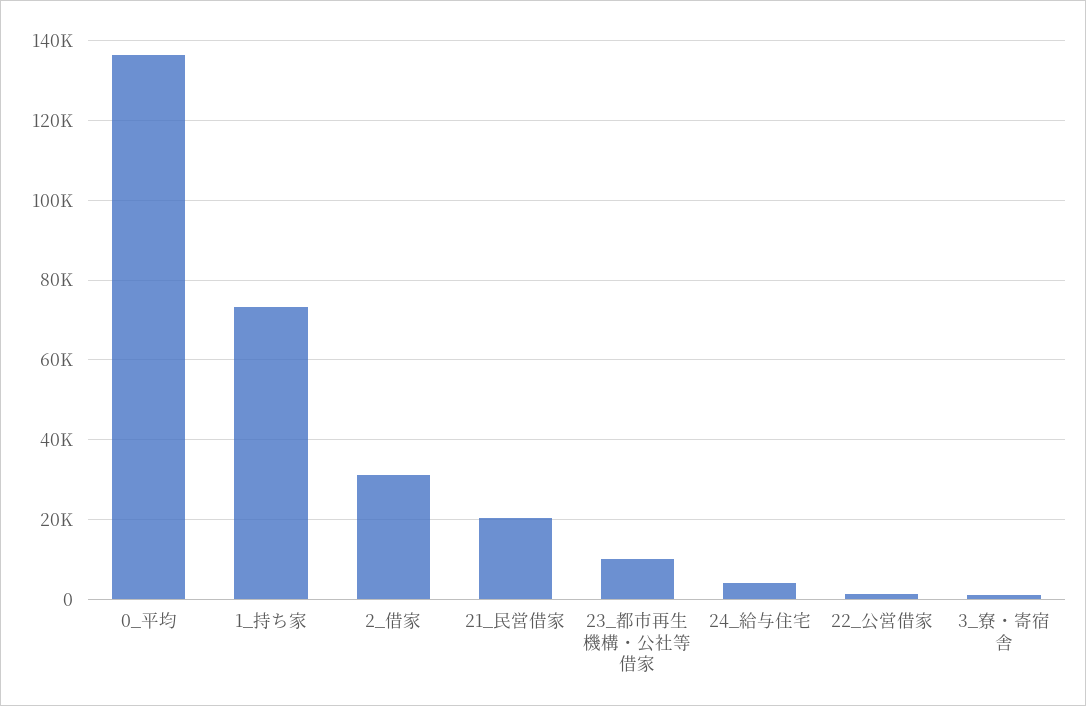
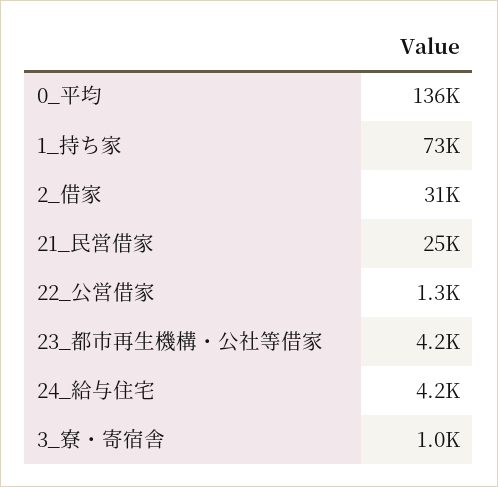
21_民営借家: 20000 -> 25000
23_都市再生機構・公社等借家: 10000 -> 4200

